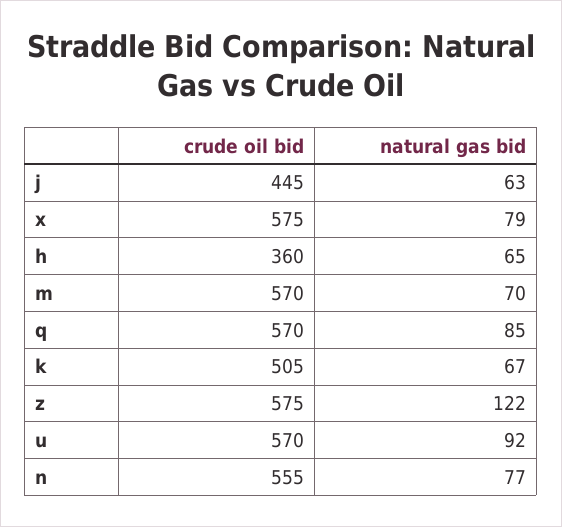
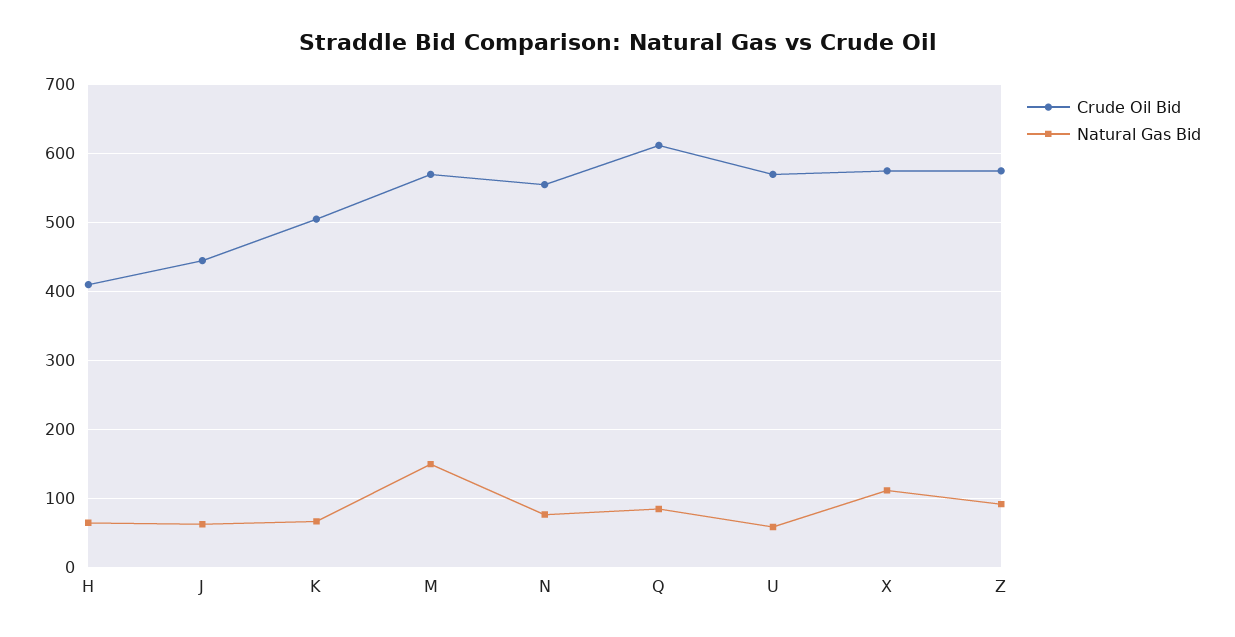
natural gas bid, x: 79 -> 110
crude oil bid, h: 360 -> 410
natural gas bid, m: 70 -> 150
crude oil bid, q: 570 -> 610
natural gas bid, z: 122 -> 90
natural gas bid, u: 92 -> 60

